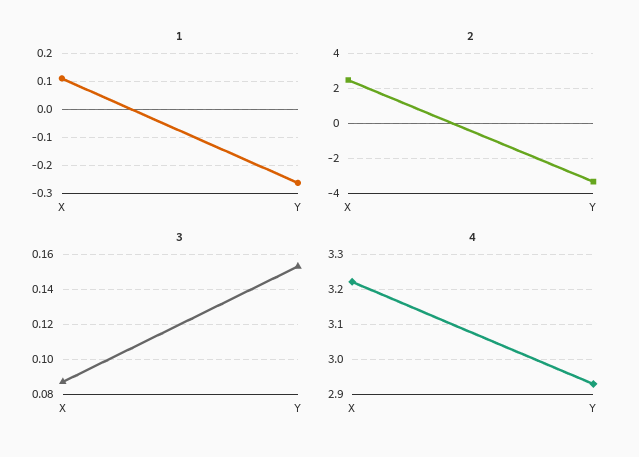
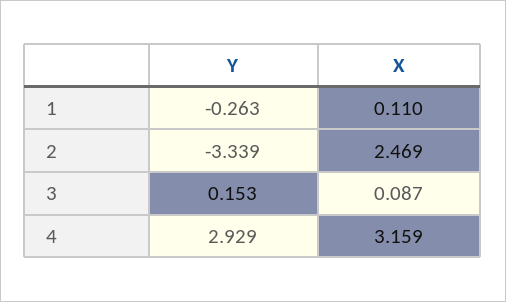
4, X: 3.22 -> 3.159

